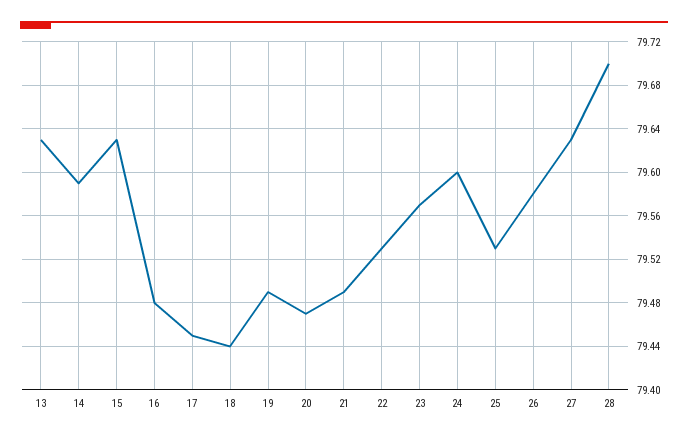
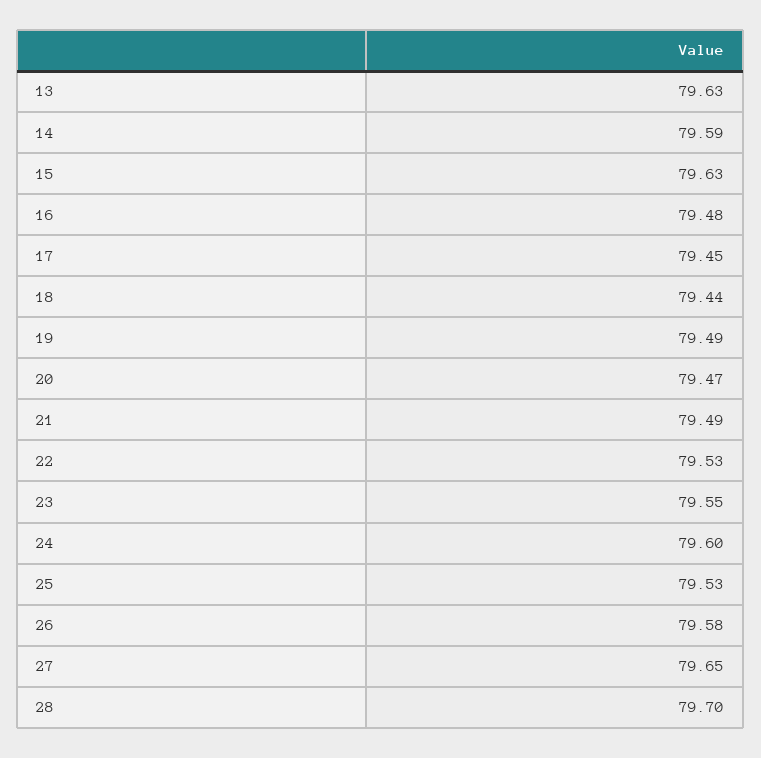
23: 79.57 -> 79.55
27: 79.63 -> 79.65

